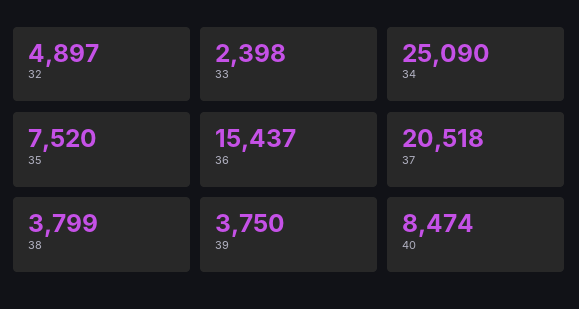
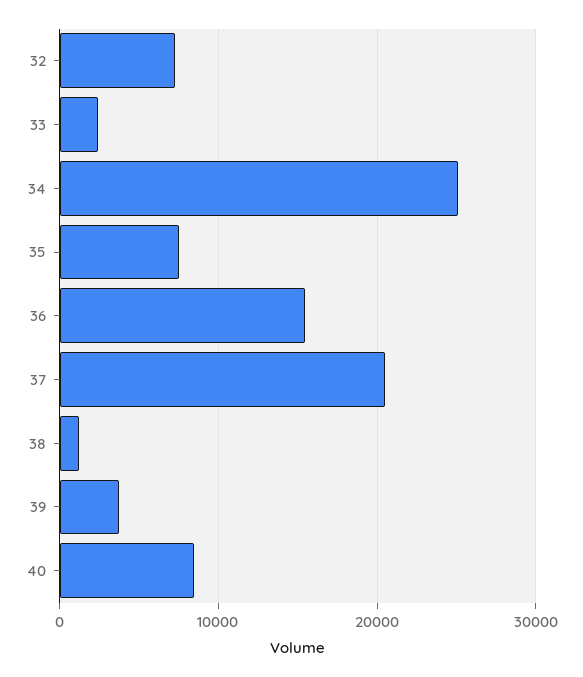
32: 4897 -> 7000
38: 3799 -> 1000

